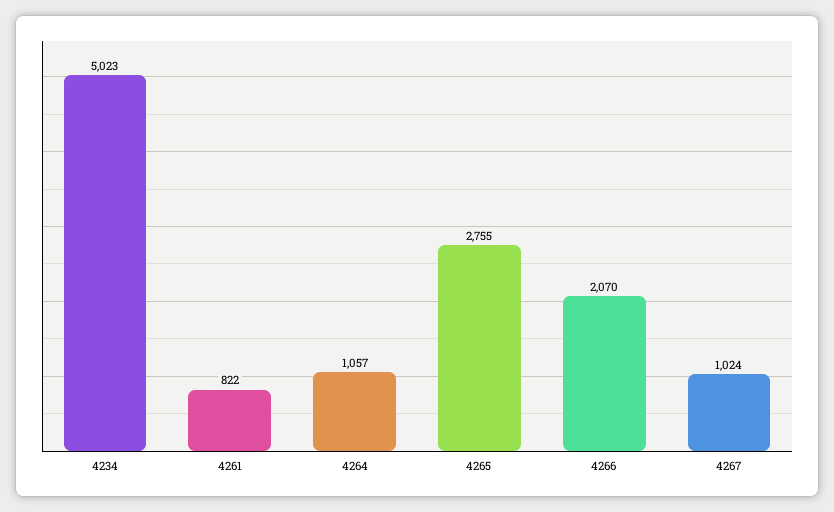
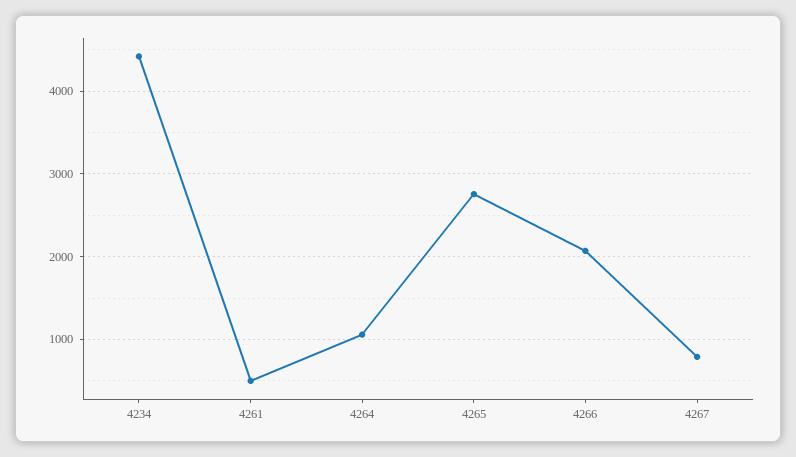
4234: 5023 -> 4400
4261: 822 -> 500
4267: 1024 -> 800

